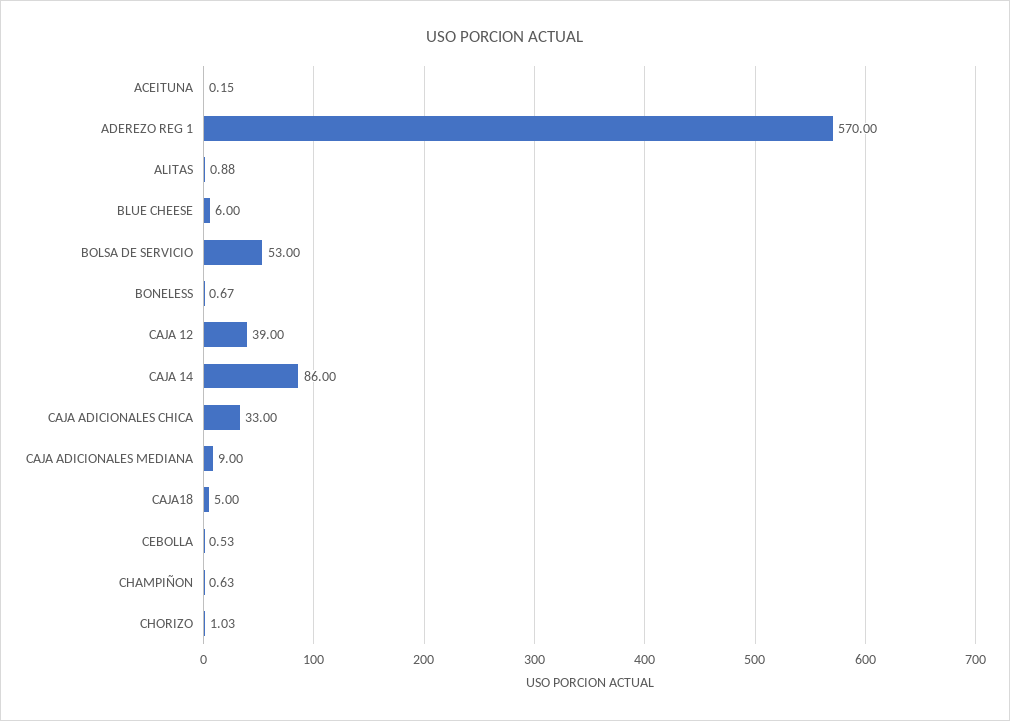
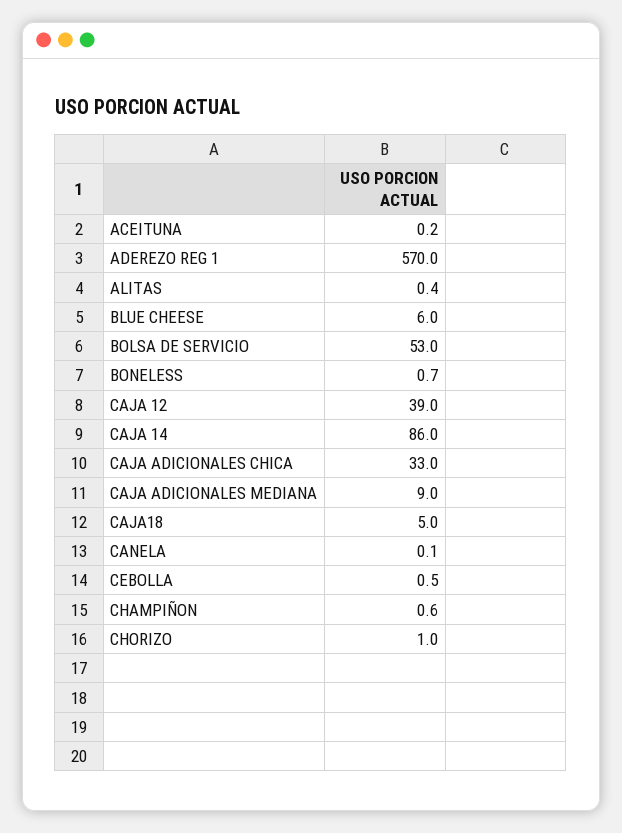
ALITAS: 0.88 -> 0.4
CANELA: none -> 0.1

